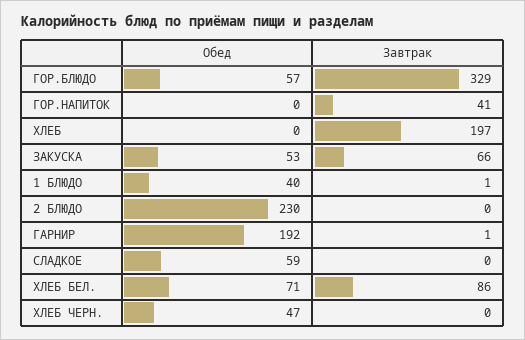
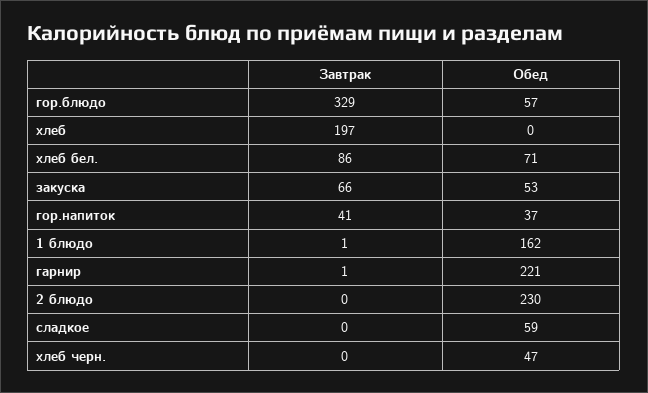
Обед, ГОР.НАПИТОК: 0 -> 37
Обед, 1 БЛЮДО: 40 -> 162
Обед, ГАРНИР: 192 -> 221

